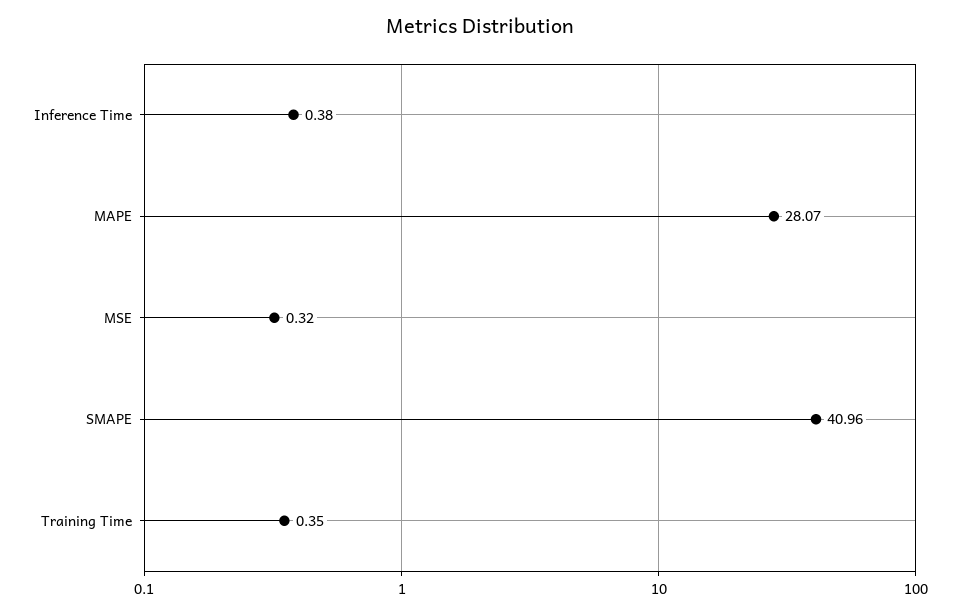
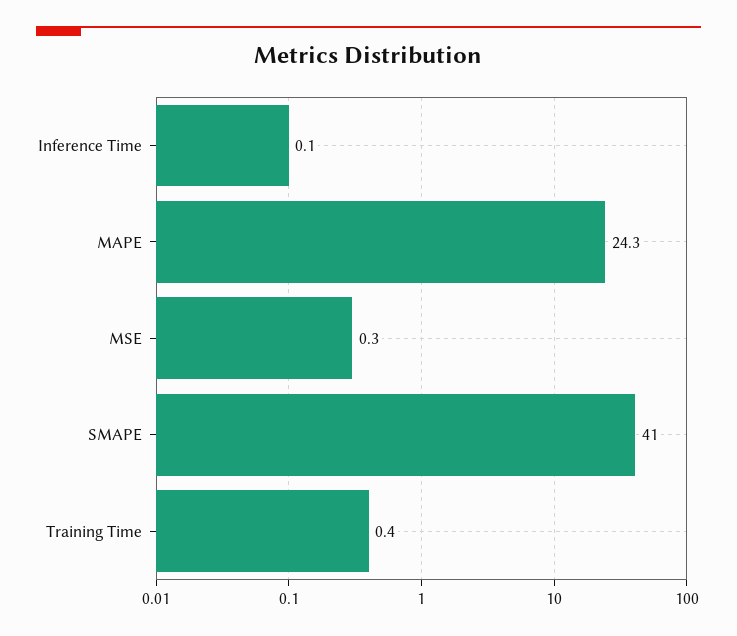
Inference Time: 0.38 -> 0.1
MAPE: 28.07 -> 24.3

